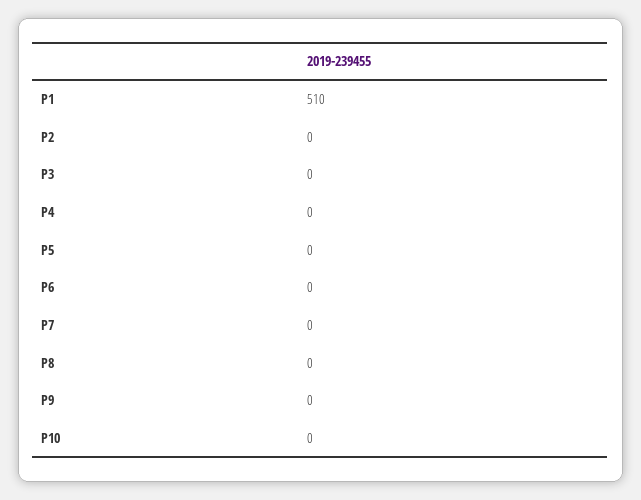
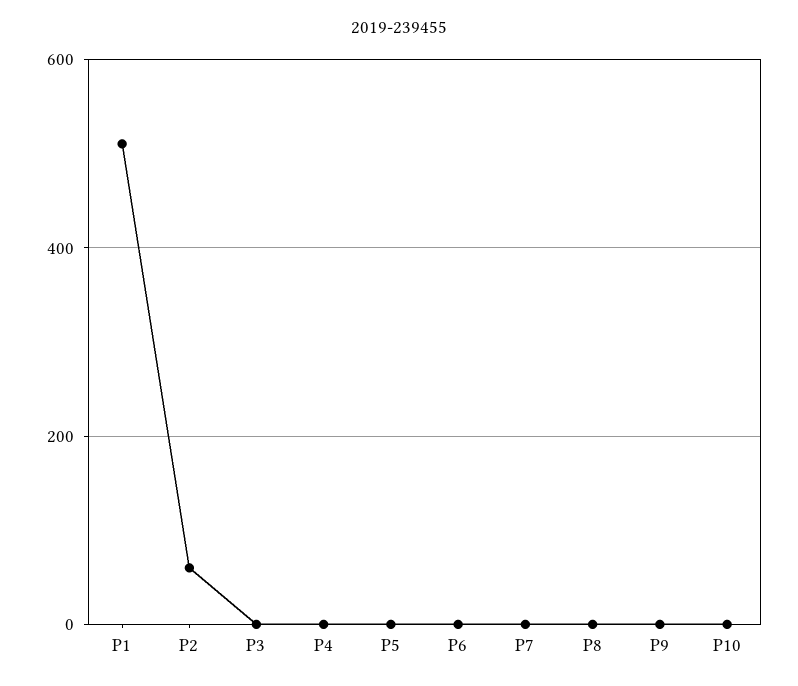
P2: 0 -> 60

